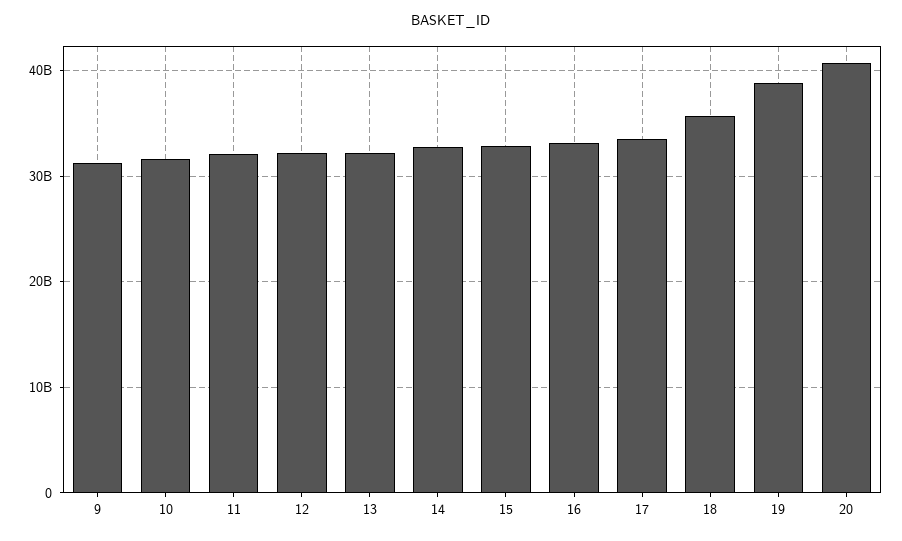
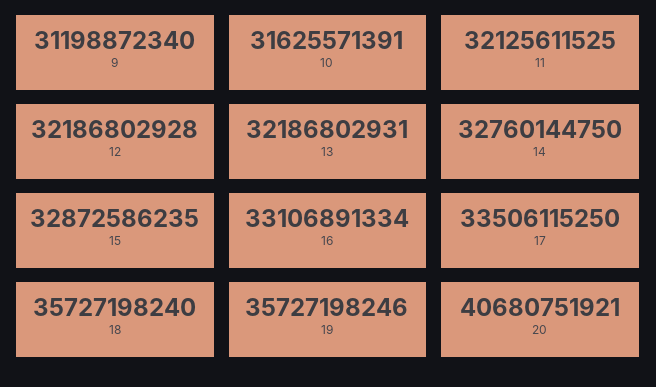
19: 39000000000 -> 35727198246

